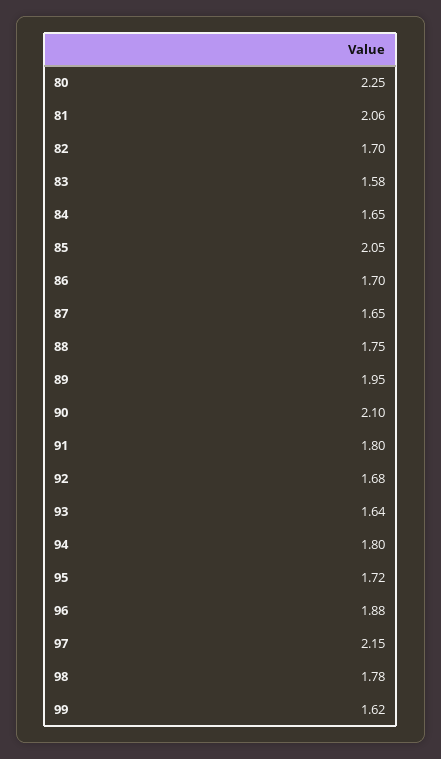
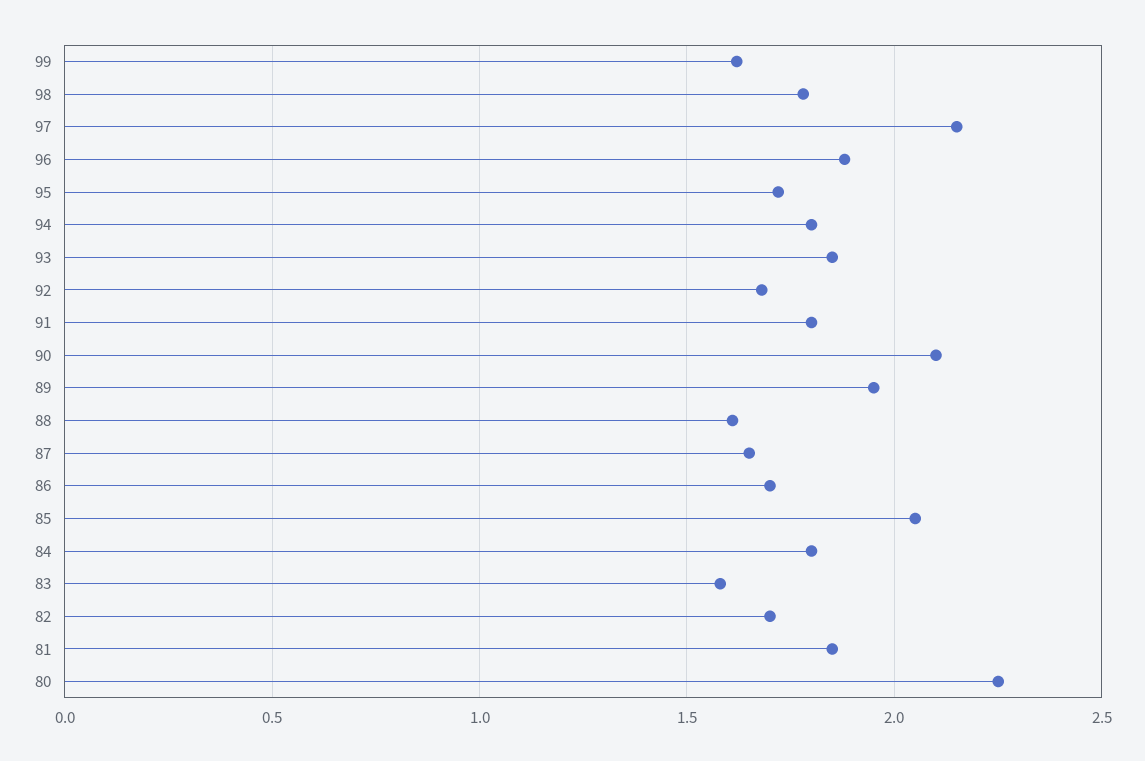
81: 2.06 -> 1.85
84: 1.65 -> 1.8
88: 1.75 -> 1.6
93: 1.64 -> 1.85

